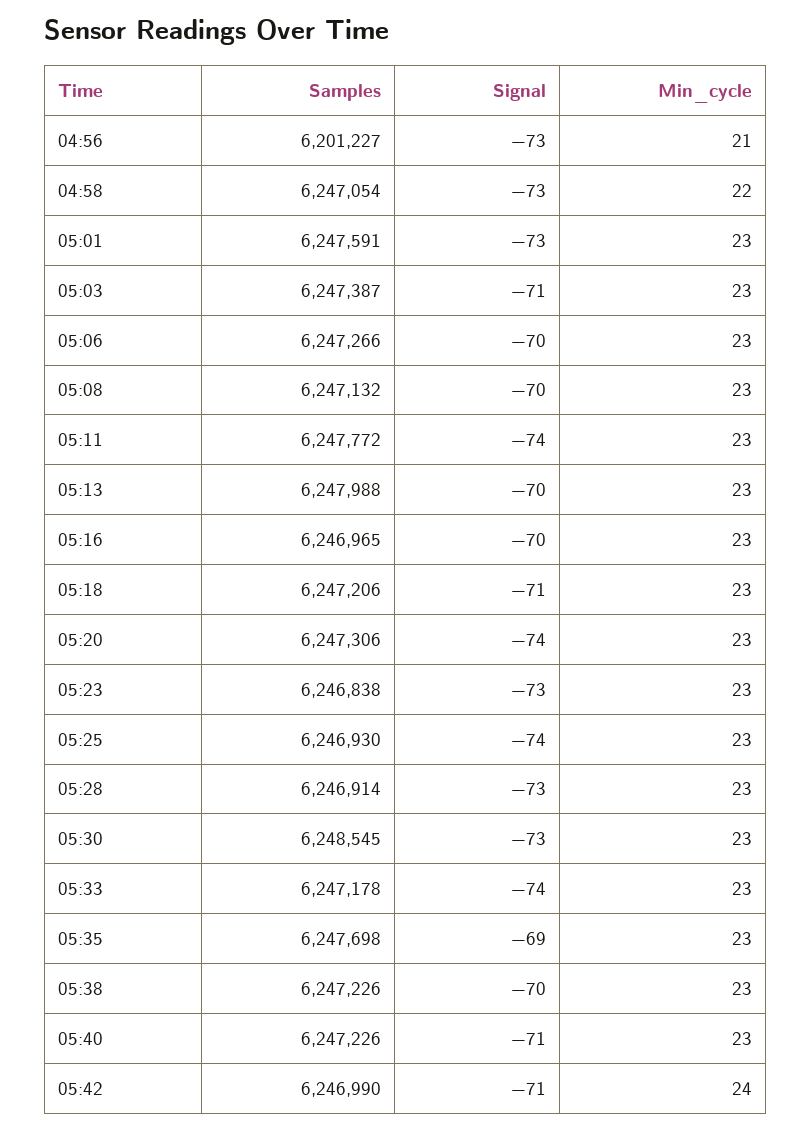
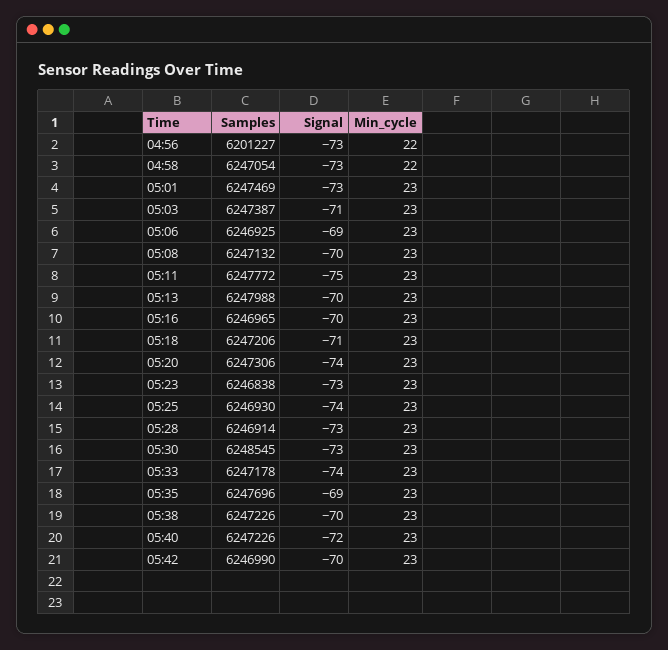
Min_cycle, 04:56: 21 -> 22
Samples, 05:01: 6247591 -> 6247469
Samples, 05:06: 6247266 -> 6246925
Signal, 05:06: -70 -> -69
Signal, 05:11: -74 -> -75
Samples, 05:35: 6247698 -> 6247696
Signal, 05:40: -71 -> -72
Signal, 05:42: -71 -> -70
Min_cycle, 05:42: 24 -> 23

